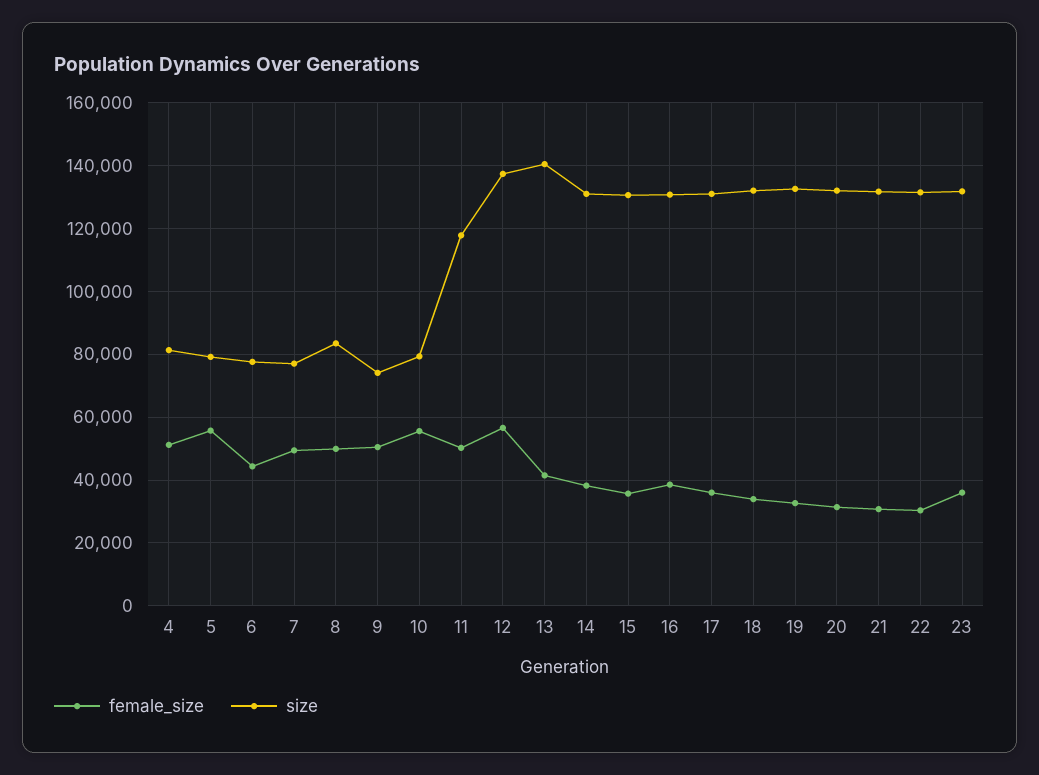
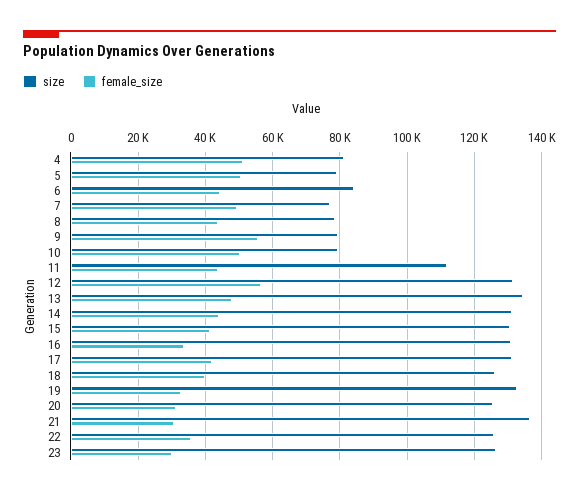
female_size, 5: 56000 -> 50000
size, 6: 78000 -> 84000
female_size, 8: 50000 -> 44000
size, 8: 84000 -> 78000
female_size, 9: 50000 -> 56000
size, 9: 74000 -> 80000
female_size, 10: 56000 -> 50000
female_size, 11: 50000 -> 44000
size, 11: 118000 -> 112000
size, 12: 138000 -> 132000
female_size, 13: 42000 -> 48000
size, 13: 140000 -> 134000
female_size, 14: 38000 -> 44000
female_size, 15: 36000 -> 42000
female_size, 16: 38000 -> 34000
female_size, 17: 36000 -> 42000
female_size, 18: 34000 -> 40000
size, 18: 132000 -> 126000
size, 20: 132000 -> 126000
size, 21: 132000 -> 136000
female_size, 22: 30000 -> 36000
size, 22: 132000 -> 126000
female_size, 23: 36000 -> 30000
size, 23: 132000 -> 126000

